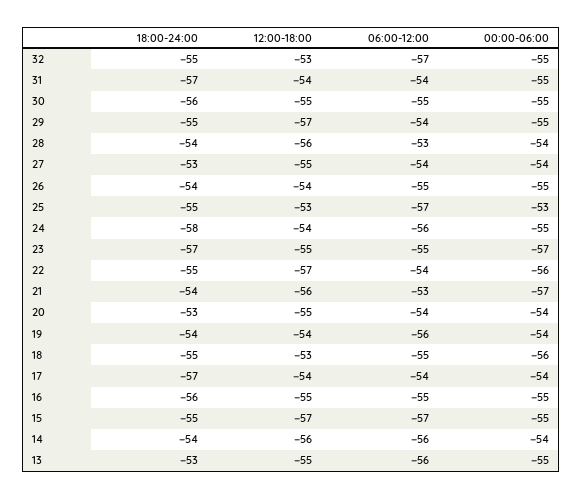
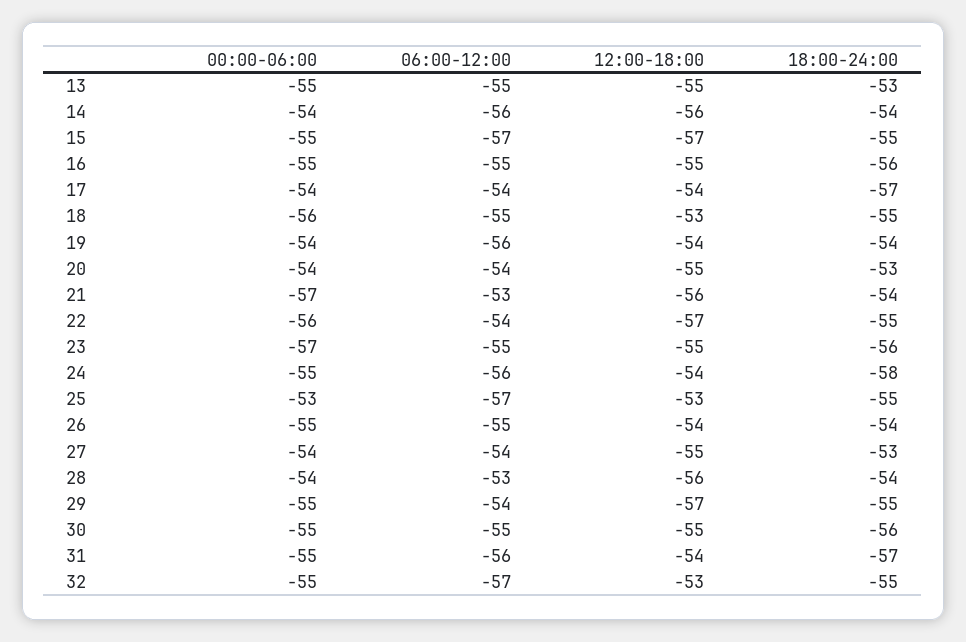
06:00-12:00, 31: -54 -> -56
18:00-24:00, 23: -57 -> -56
06:00-12:00, 13: -56 -> -55

